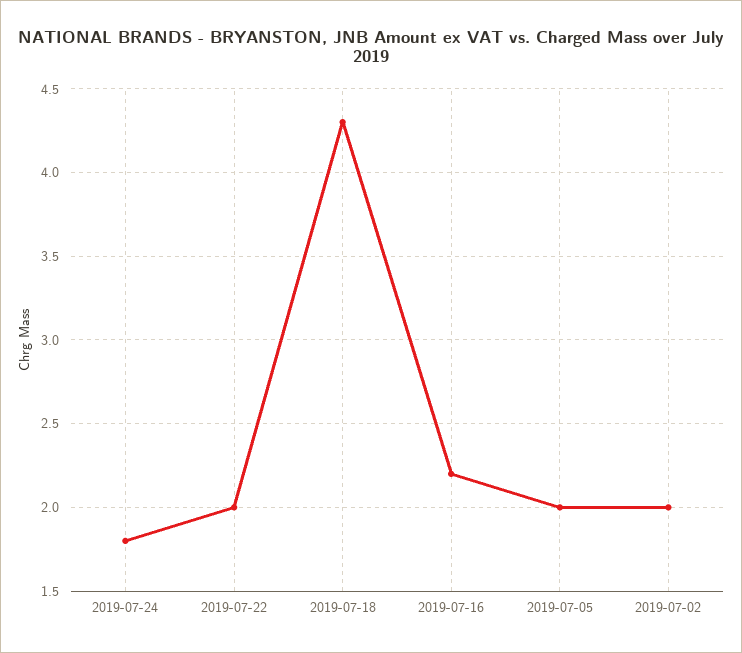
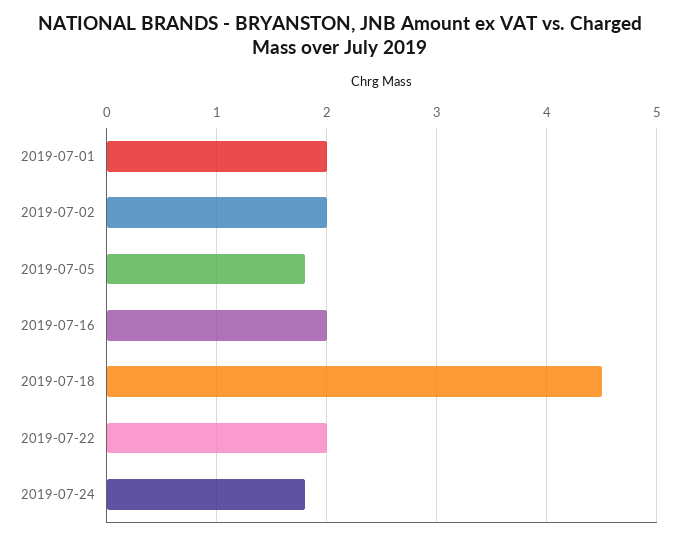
2019-07-18: 4.3 -> 4.5
2019-07-16: 2.2 -> 2
2019-07-05: 2 -> 1.8
2019-07-01: none -> 2

